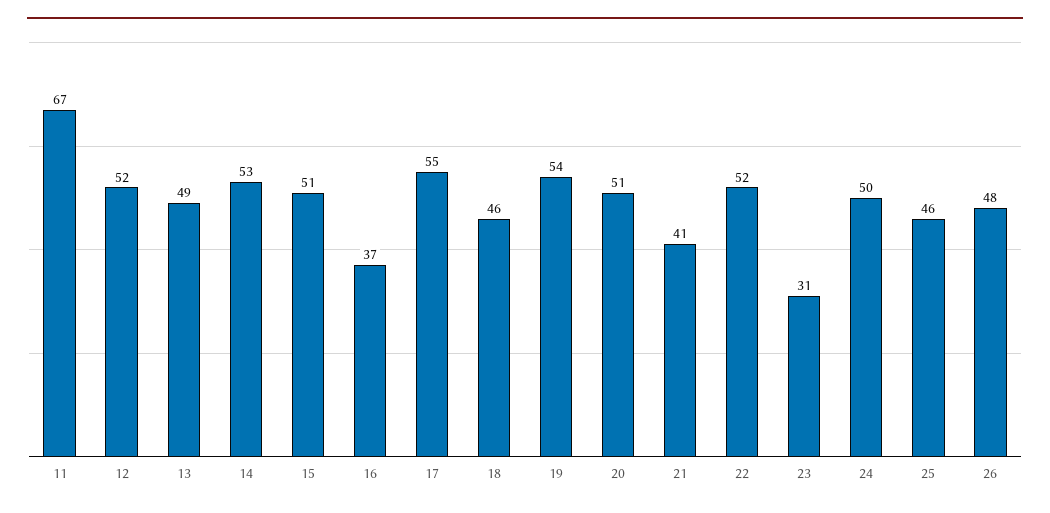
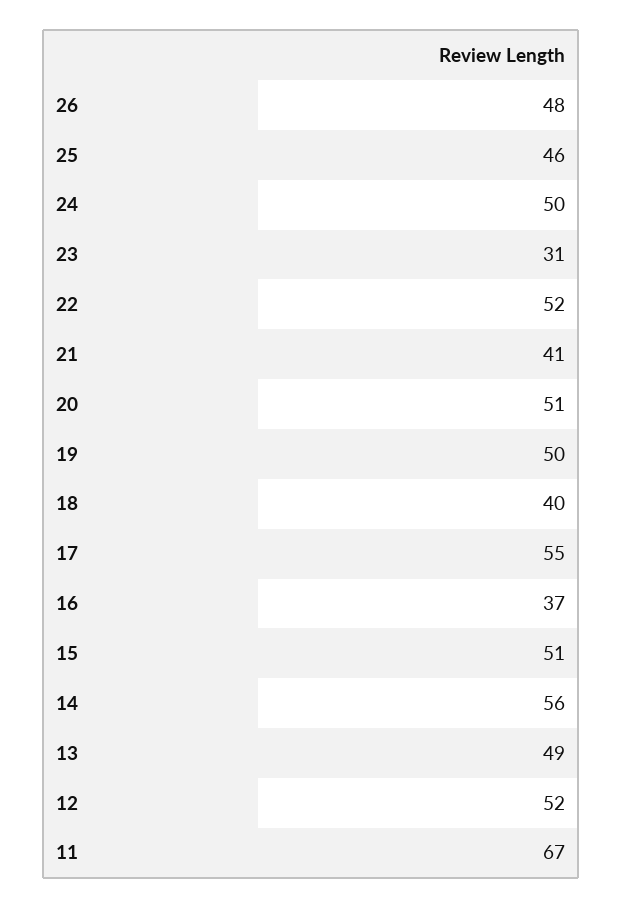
14: 53 -> 56
18: 46 -> 40
19: 54 -> 50

